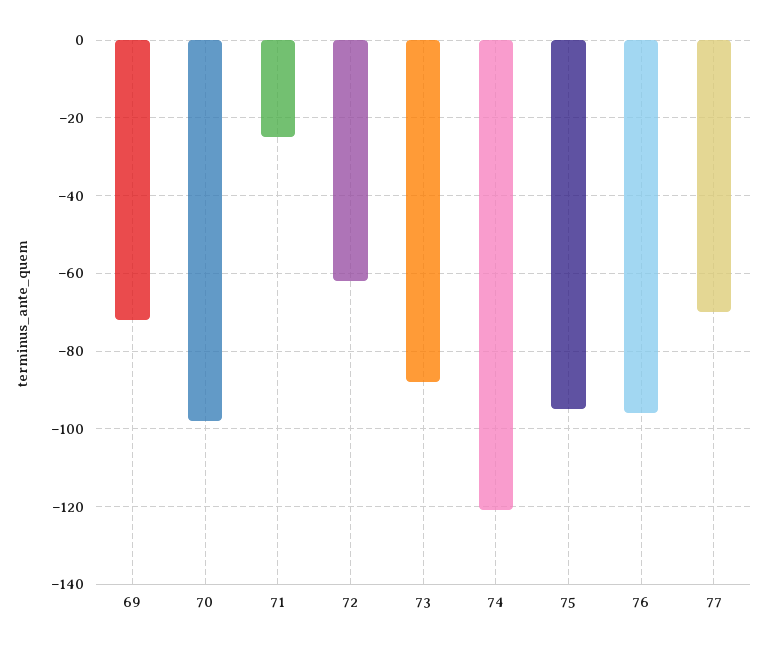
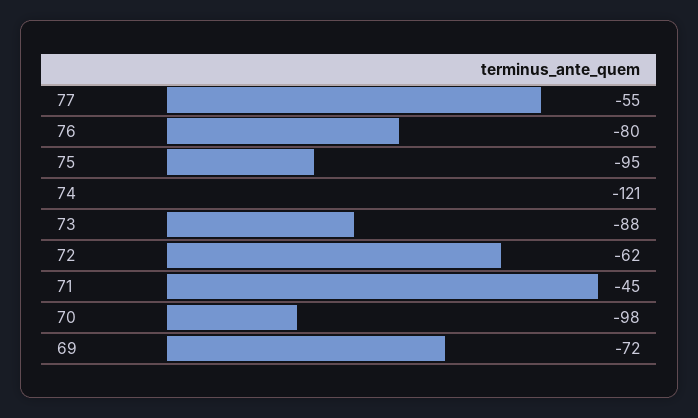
71: -25 -> -45
76: -95 -> -80
77: -70 -> -55

